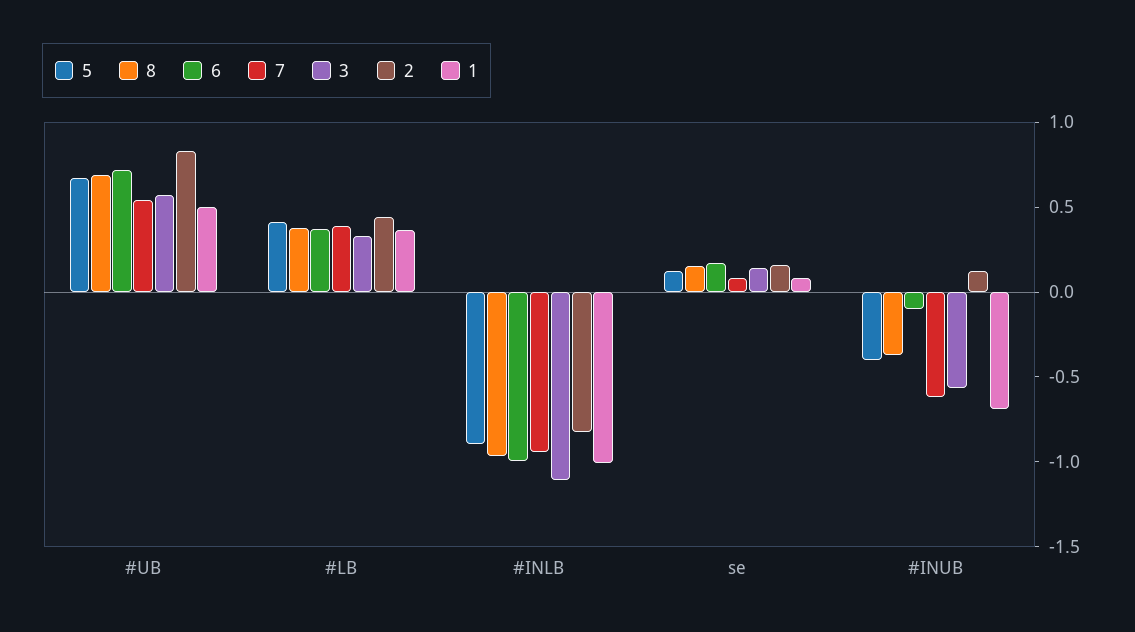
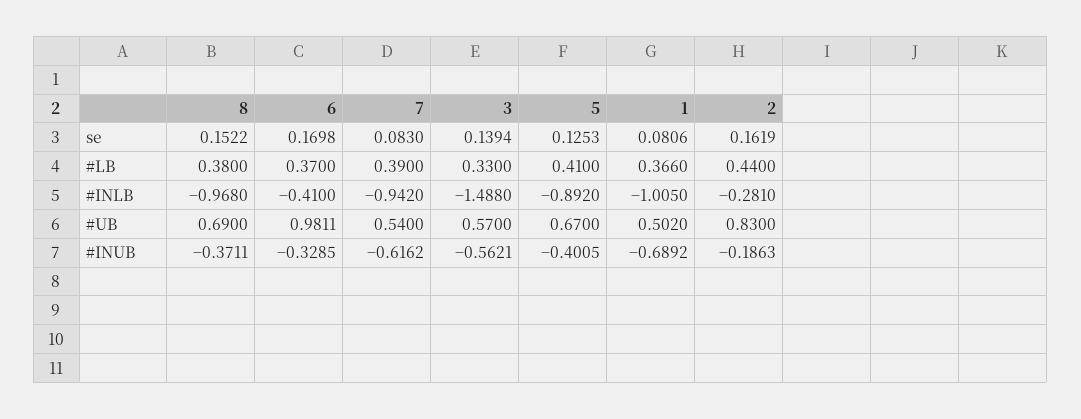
6, #UB: 0.7 -> 0.9811
6, #INLB: -1 -> -0.41
3, #INLB: -1.1 -> -1.488
2, #INLB: -0.8 -> -0.281
6, #INUB: -0.1 -> -0.3285
2, #INUB: 0.1 -> -0.1863

